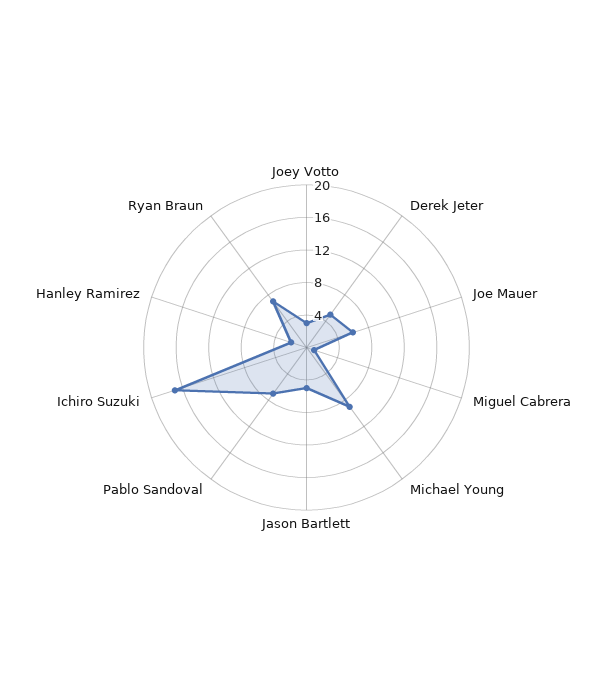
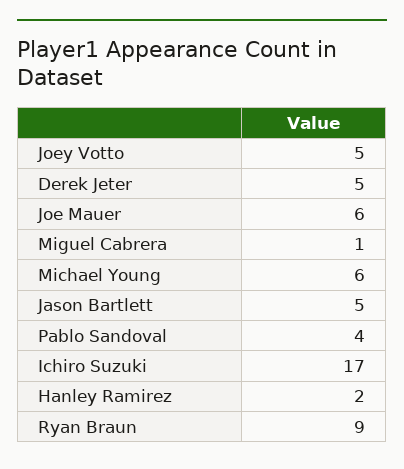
Joey Votto: 3 -> 5
Michael Young: 9 -> 6
Pablo Sandoval: 7 -> 4
Ryan Braun: 7 -> 9

